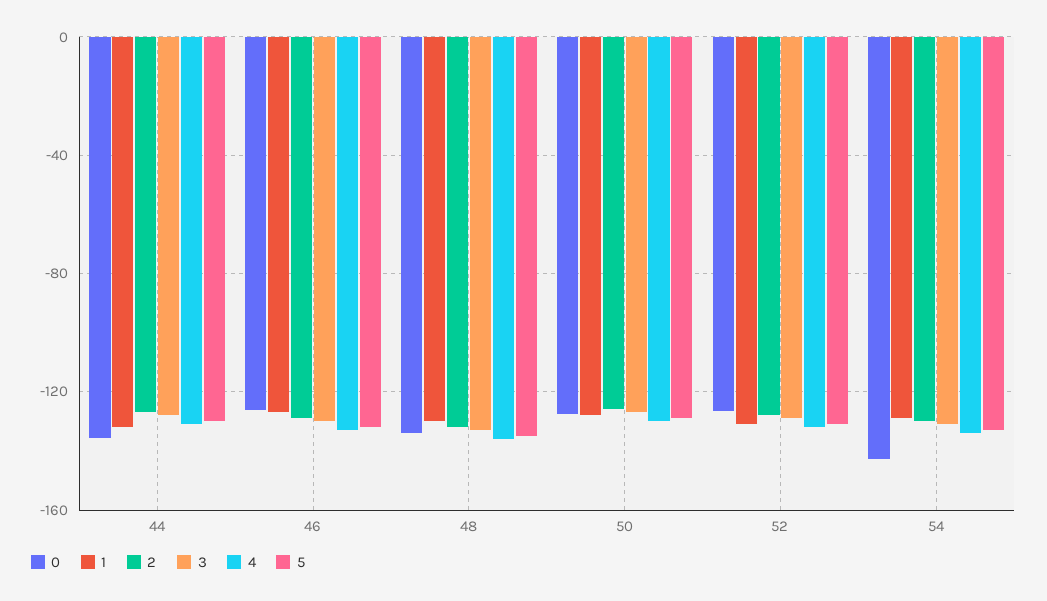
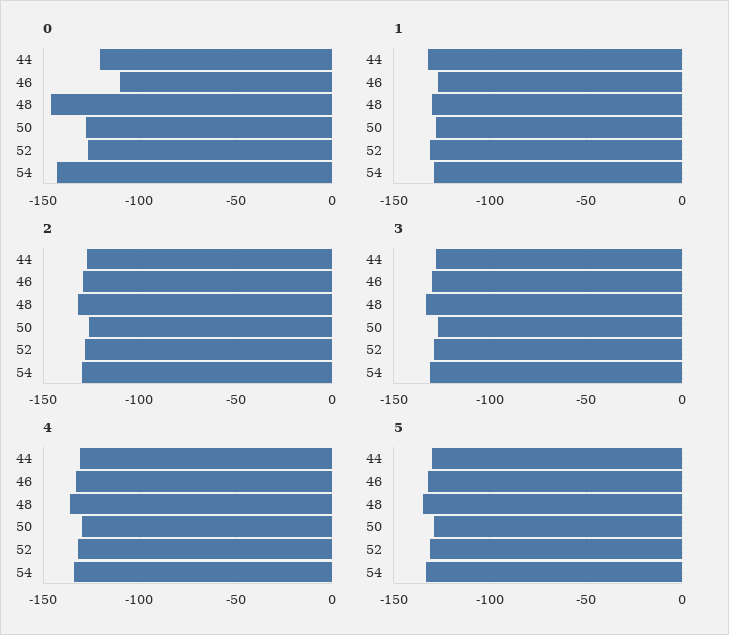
0, 44: -135 -> -120
0, 46: -125 -> -110
0, 48: -135 -> -145

